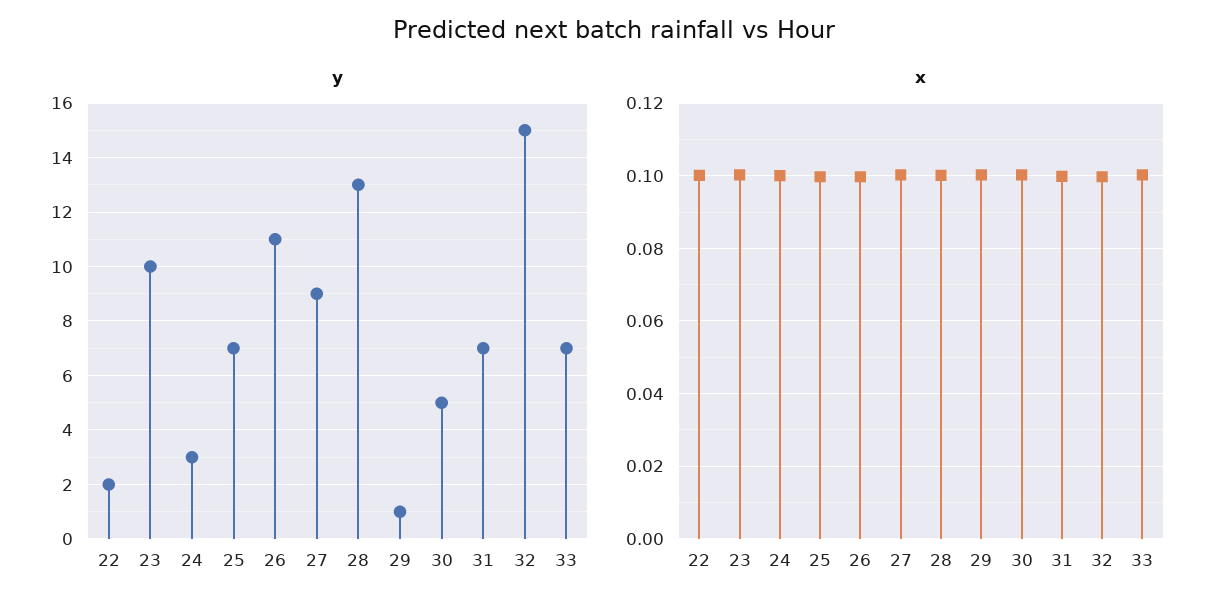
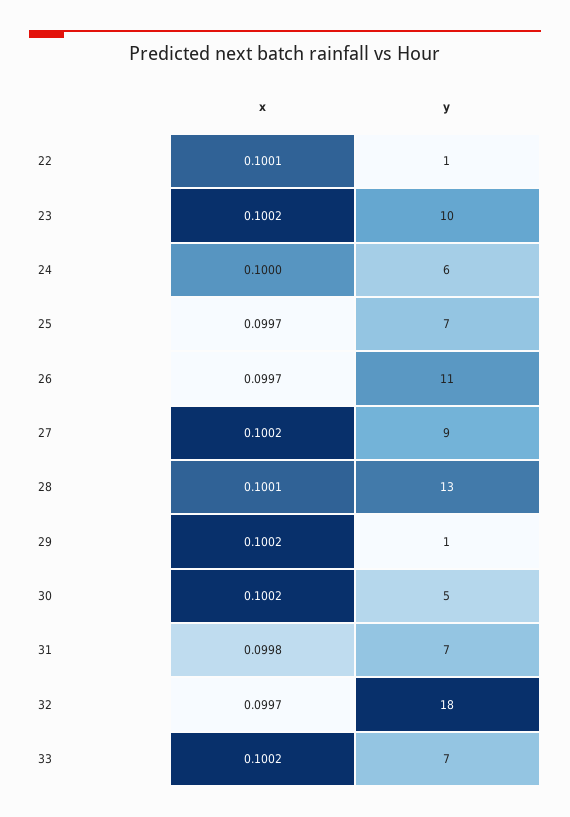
y, 22: 2 -> 1
y, 24: 3 -> 6
y, 32: 15 -> 18

